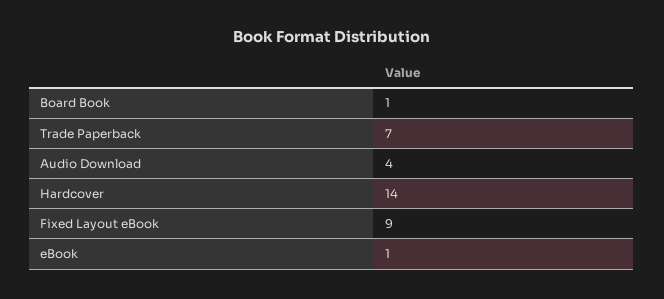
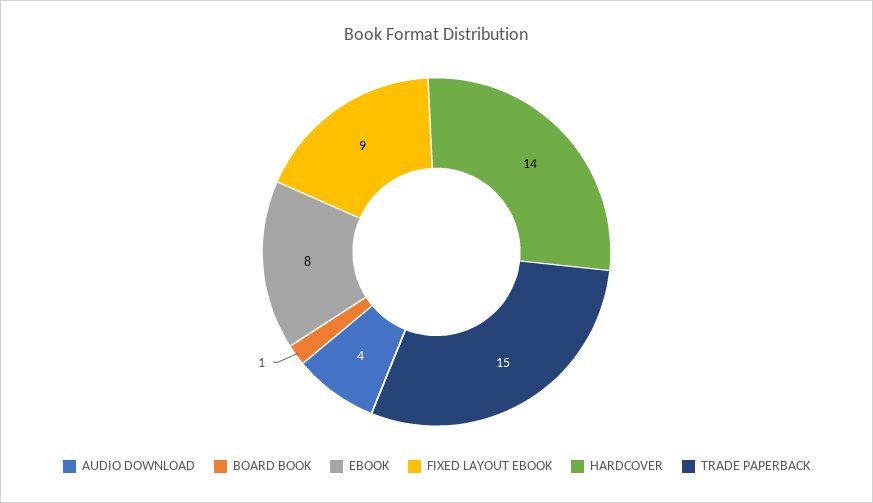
Trade Paperback: 7 -> 15
eBook: 1 -> 8

